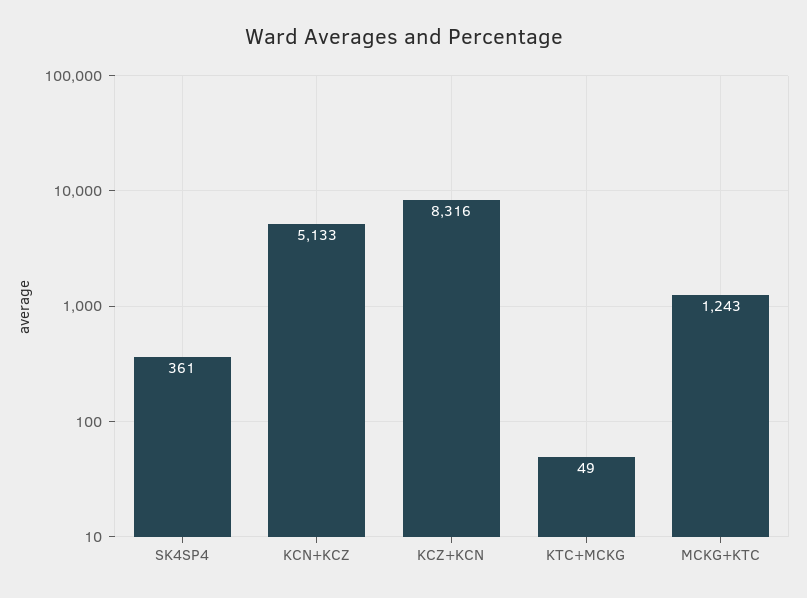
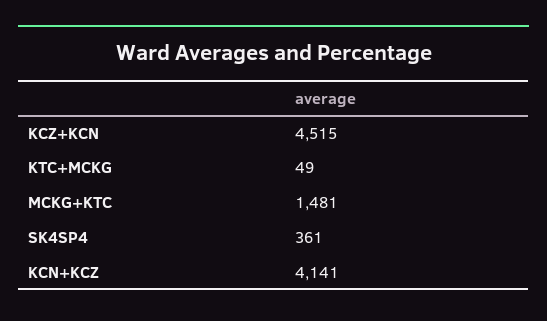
KCN+KCZ: 5133 -> 4141
KCZ+KCN: 8316 -> 4515
MCKG+KTC: 1243 -> 1481

